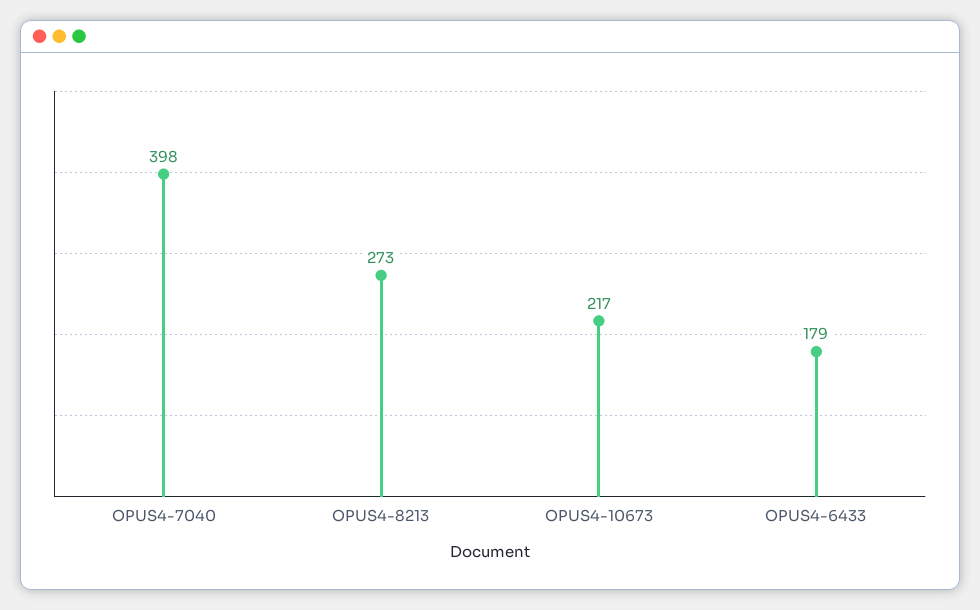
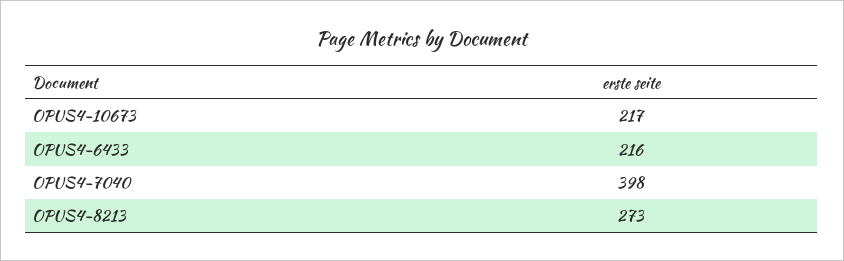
OPUS4-6433: 179 -> 216

